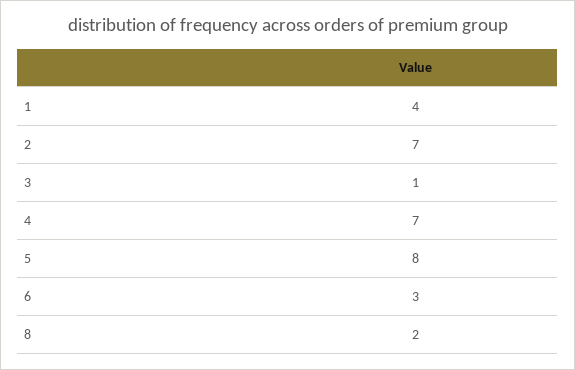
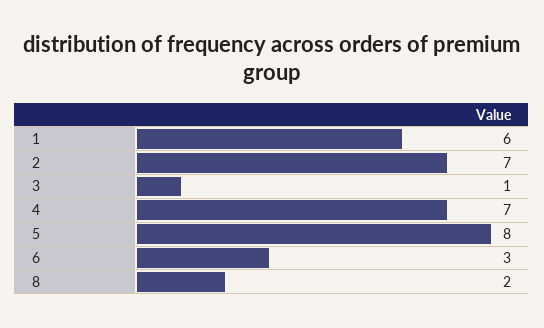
1: 4 -> 6

